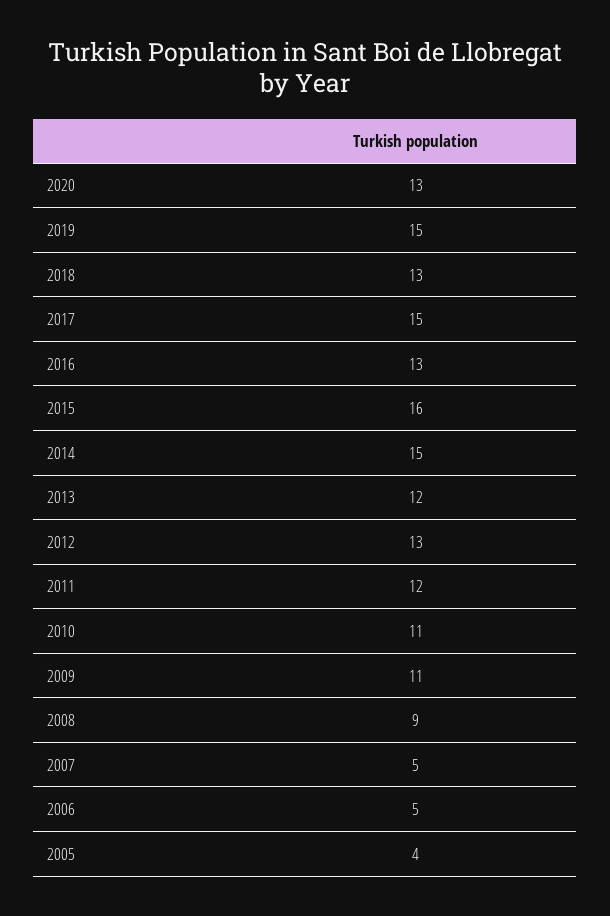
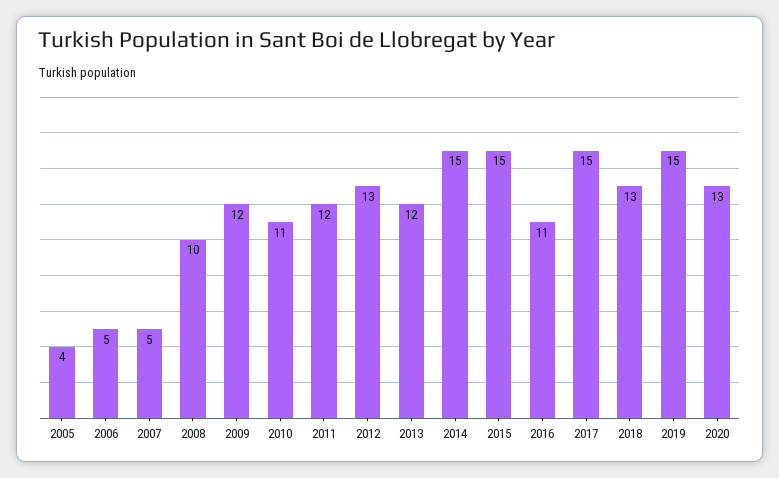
2016: 13 -> 11
2015: 16 -> 15
2009: 11 -> 12
2008: 9 -> 10

